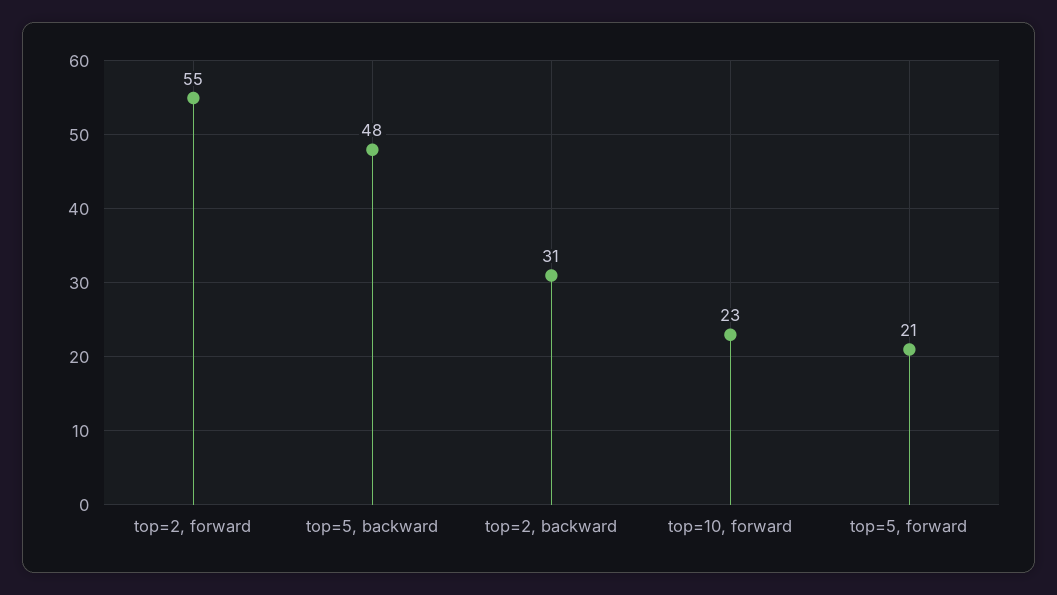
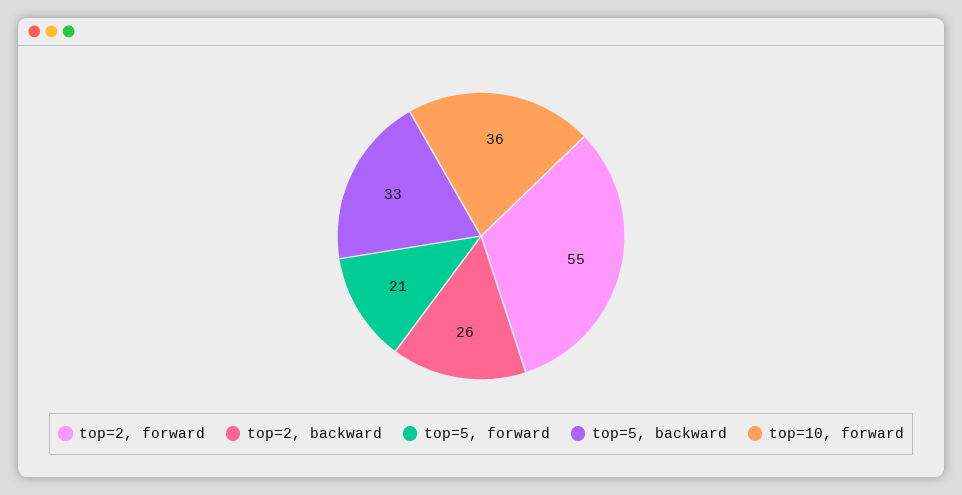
top=5, backward: 48 -> 33
top=2, backward: 31 -> 26
top=10, forward: 23 -> 36

